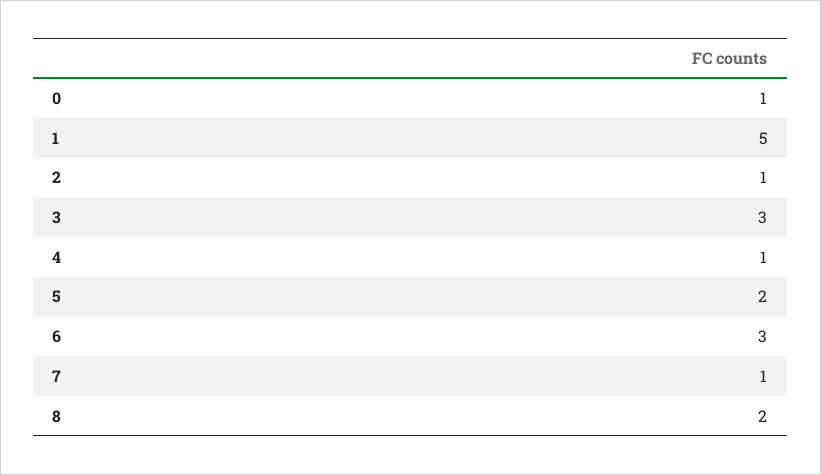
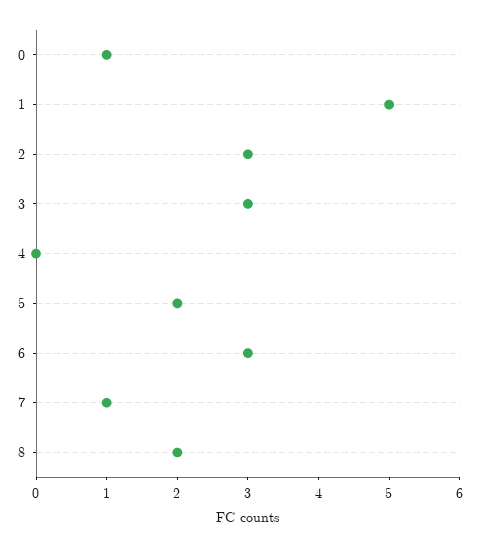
2: 1 -> 3
4: 1 -> 0

